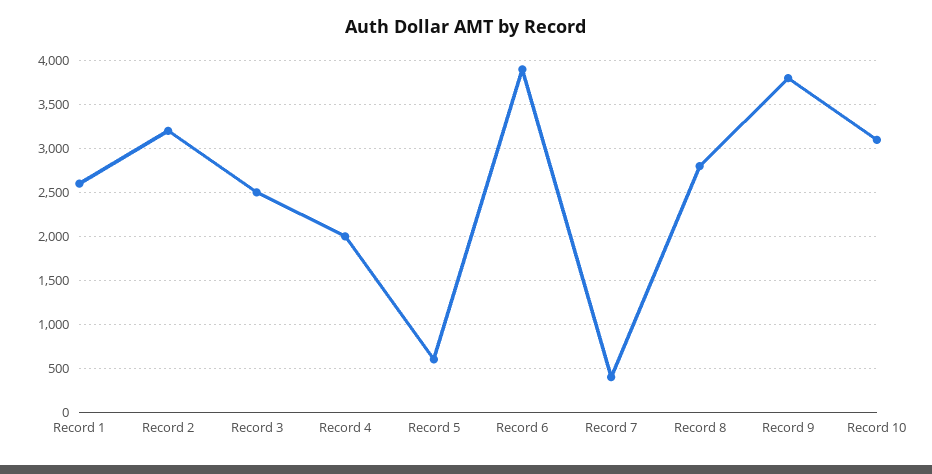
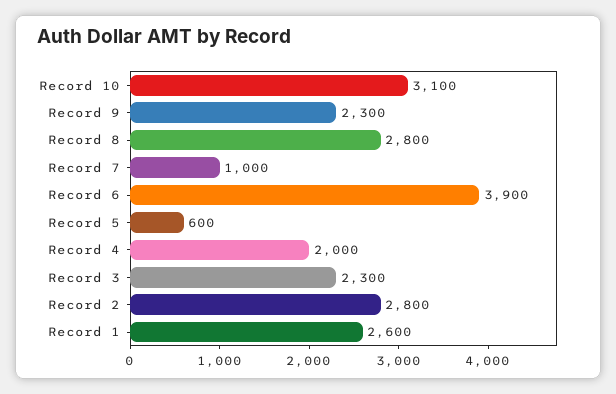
Record 2: 3200 -> 2800
Record 3: 2500 -> 2300
Record 7: 400 -> 1000
Record 9: 3800 -> 2300

